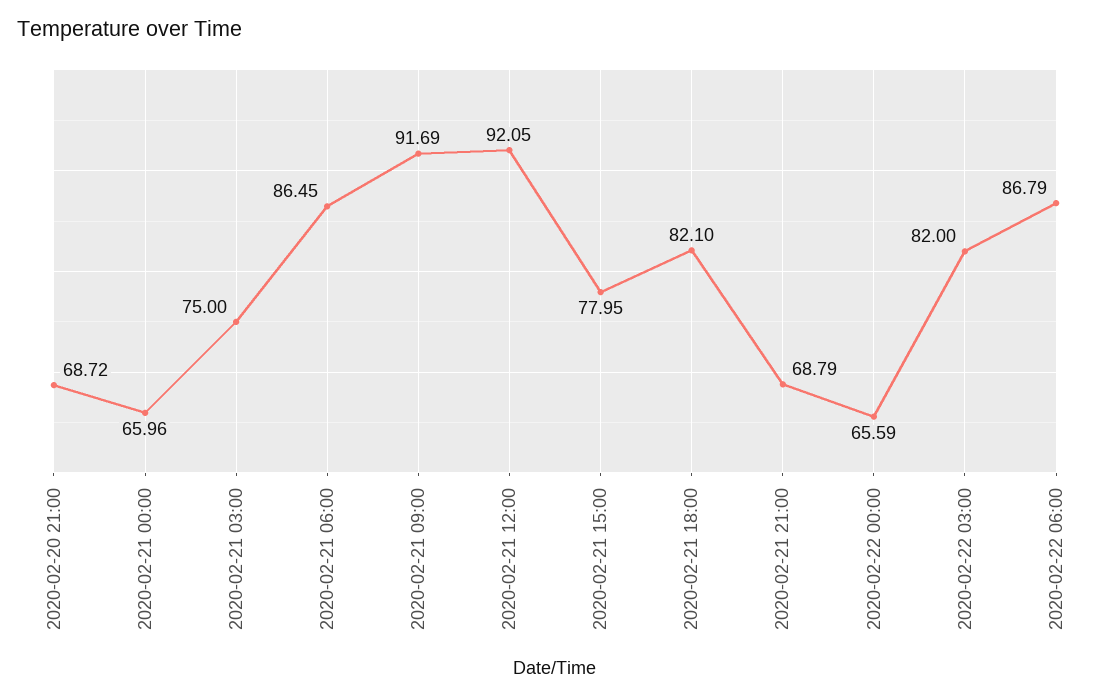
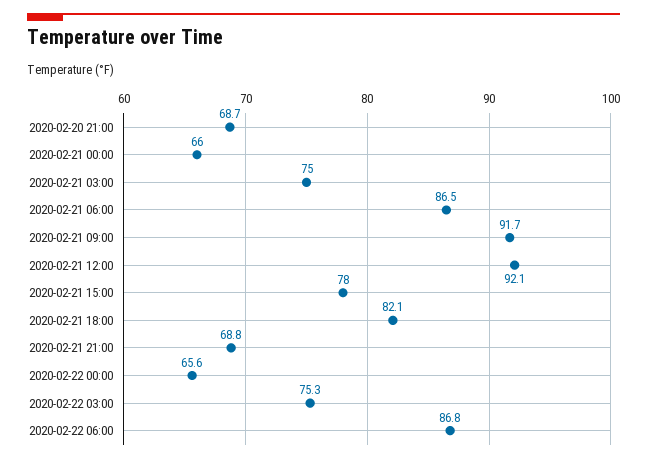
2020-02-22 03:00: 82 -> 75.3

